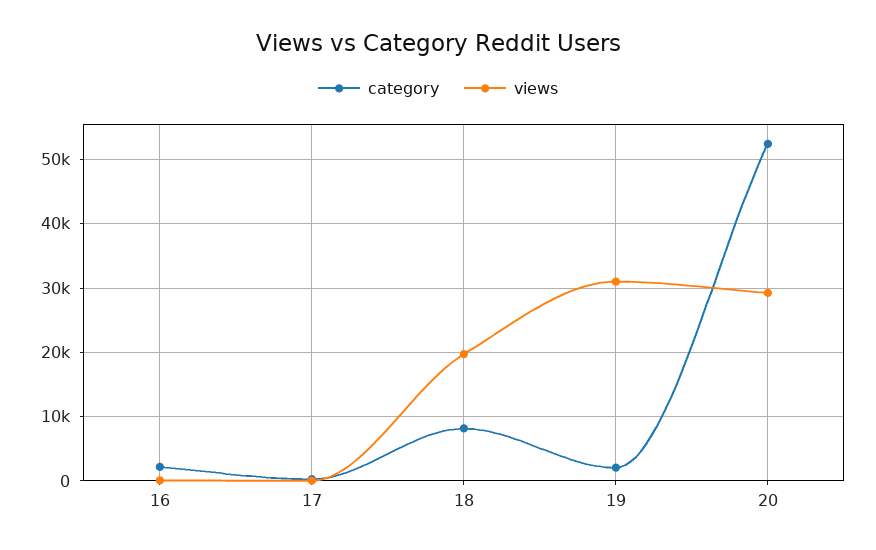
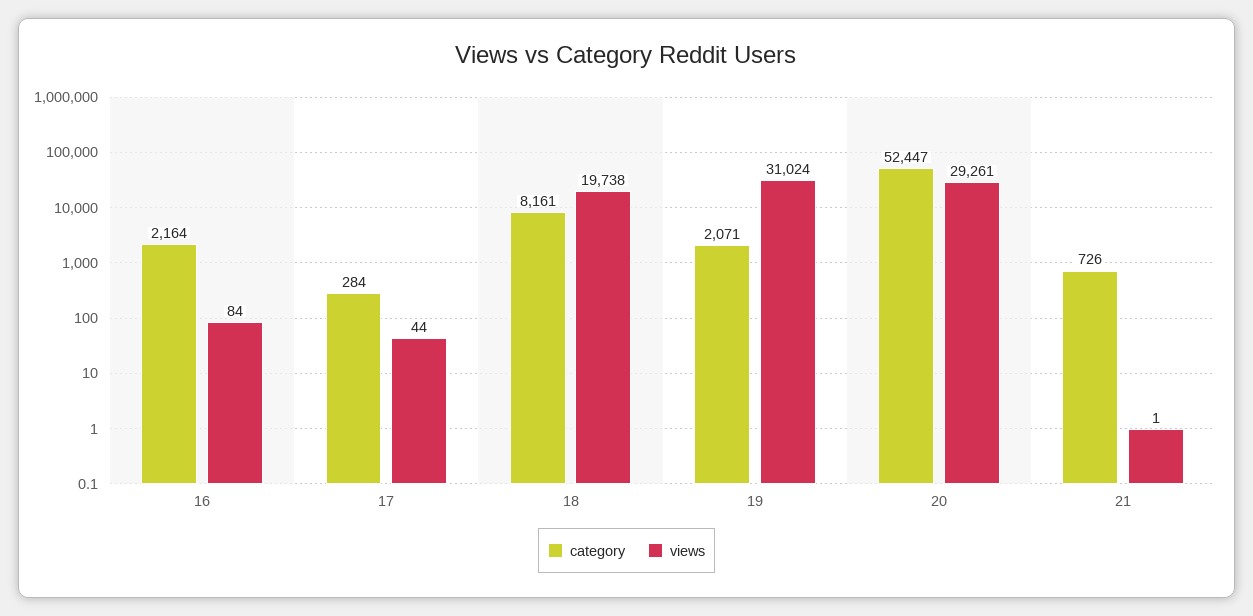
category, 21: none -> 726
views, 21: none -> 1

